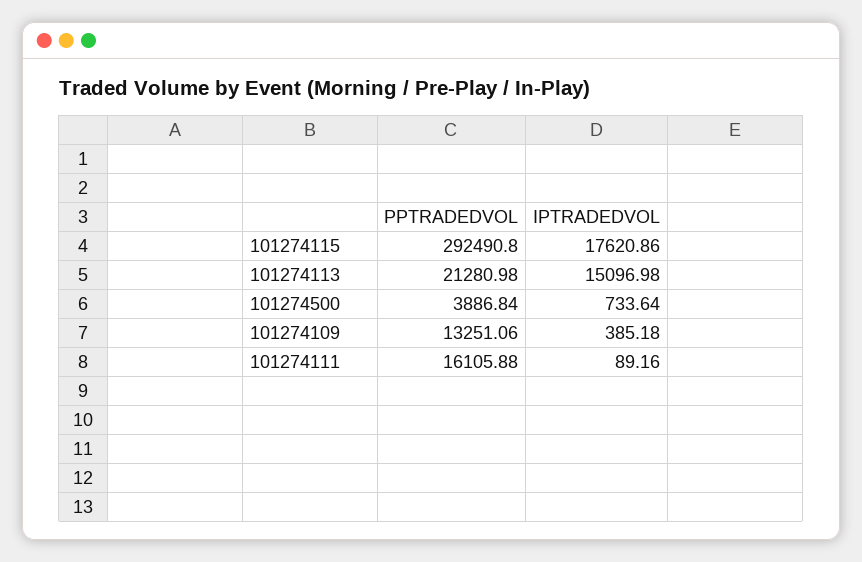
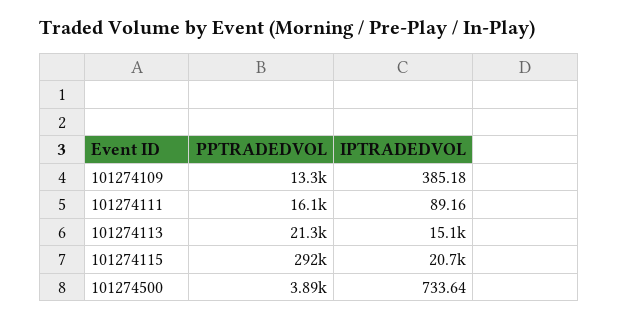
IPTRADEDVOL, 101274115: 17620.86 -> 20700

